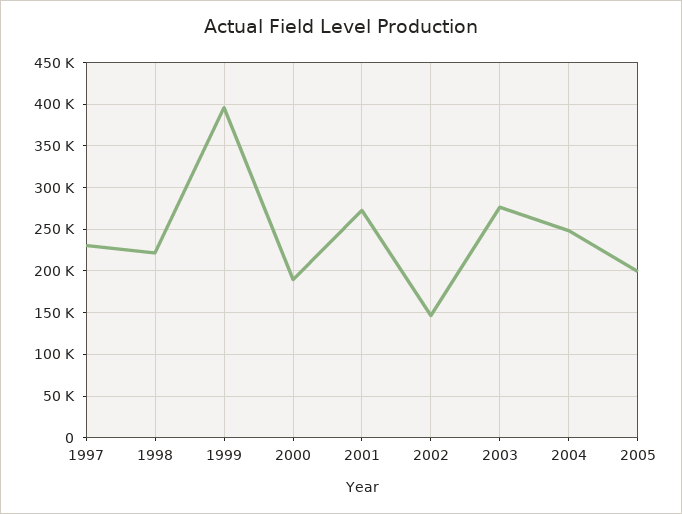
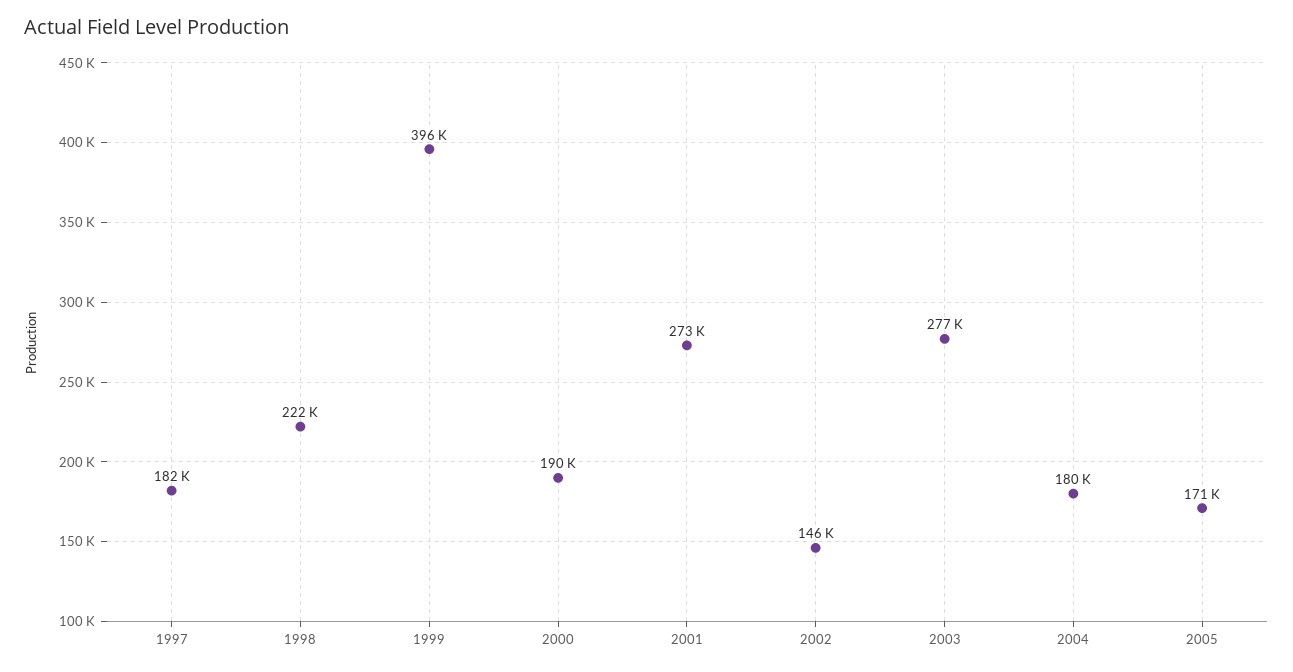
1997: 230000 -> 182000
2004: 250000 -> 180000
2005: 200000 -> 171000

